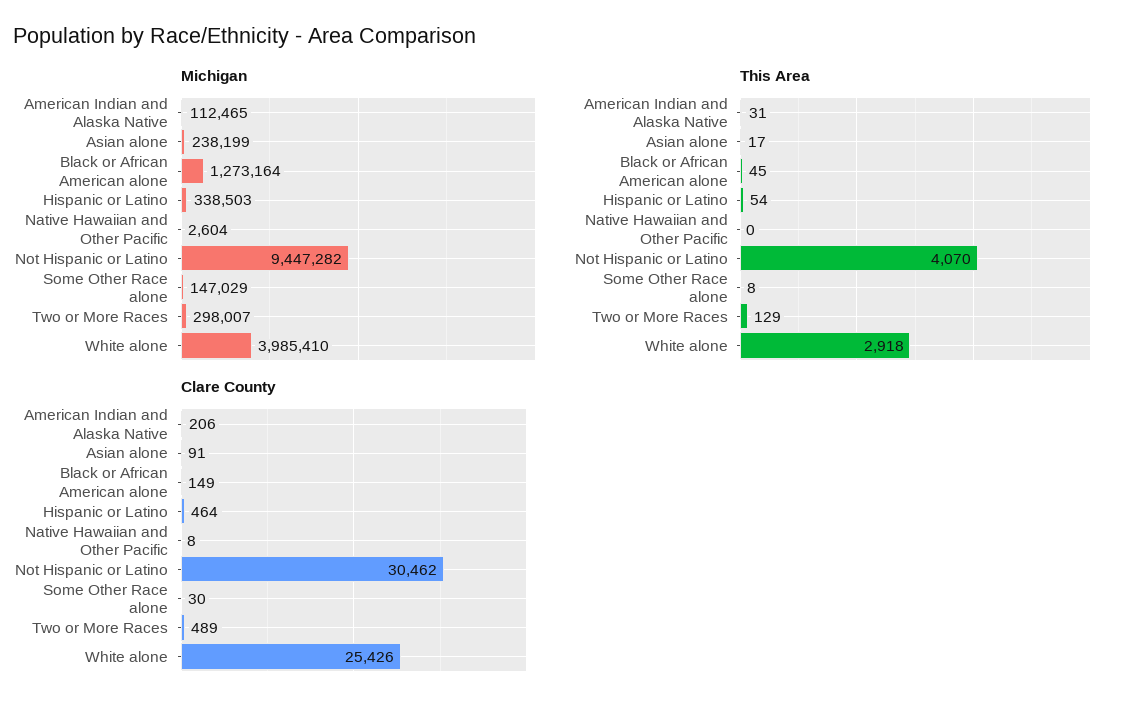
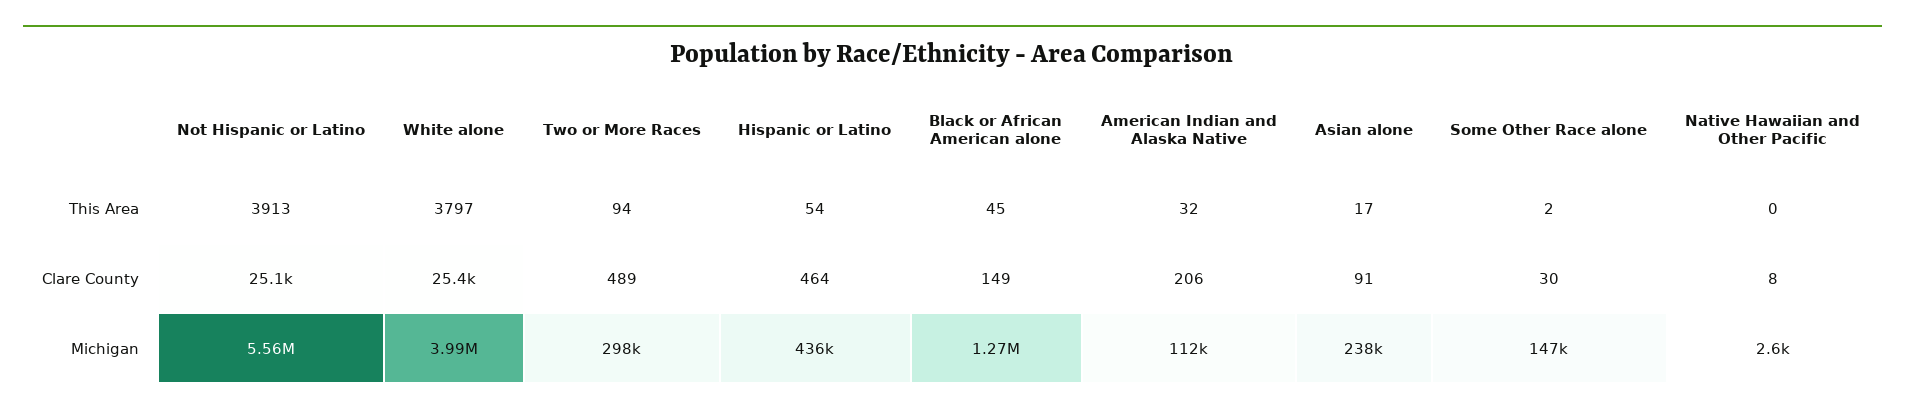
Michigan, Hispanic or Latino: 338503 -> 436000
Michigan, Not Hispanic or Latino: 9447282 -> 5560000
This Area, American Indian and Alaska Native: 31 -> 32
This Area, Not Hispanic or Latino: 4070 -> 3913
This Area, Some Other Race alone: 8 -> 2
This Area, Two or More Races: 129 -> 94
This Area, White alone: 2918 -> 3797
Clare County, Not Hispanic or Latino: 30462 -> 25100

